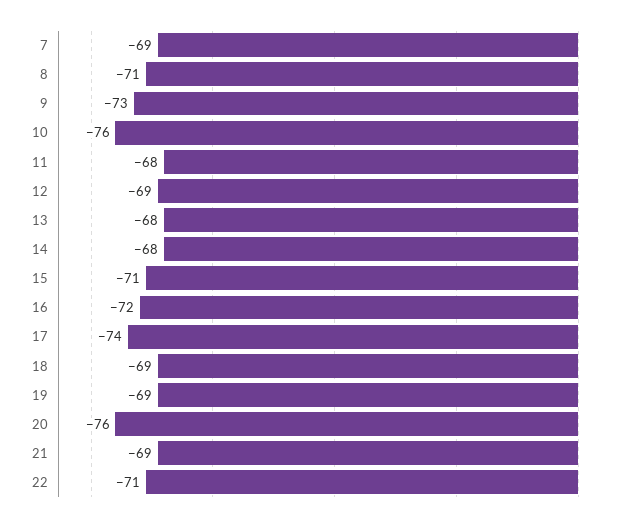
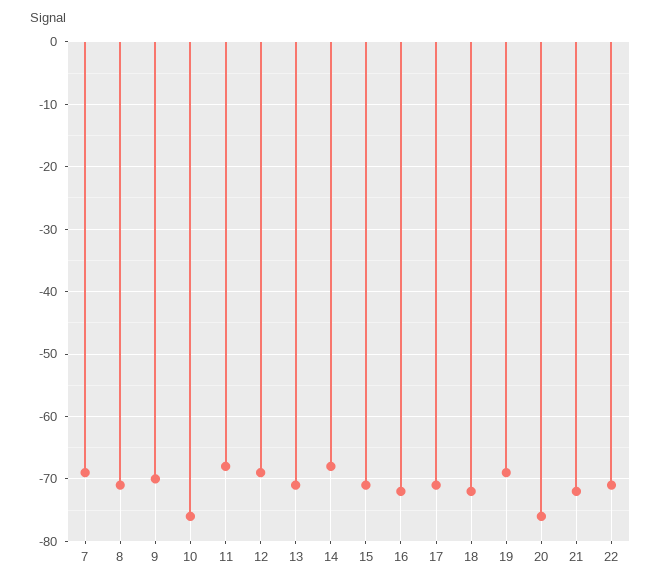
9: -73 -> -70
13: -68 -> -71
17: -74 -> -71
18: -69 -> -72
21: -69 -> -72

